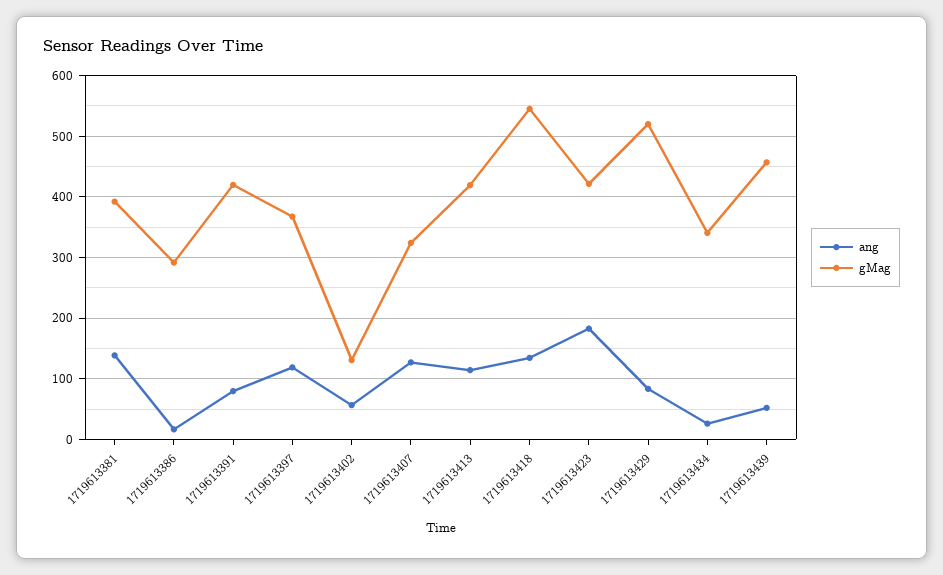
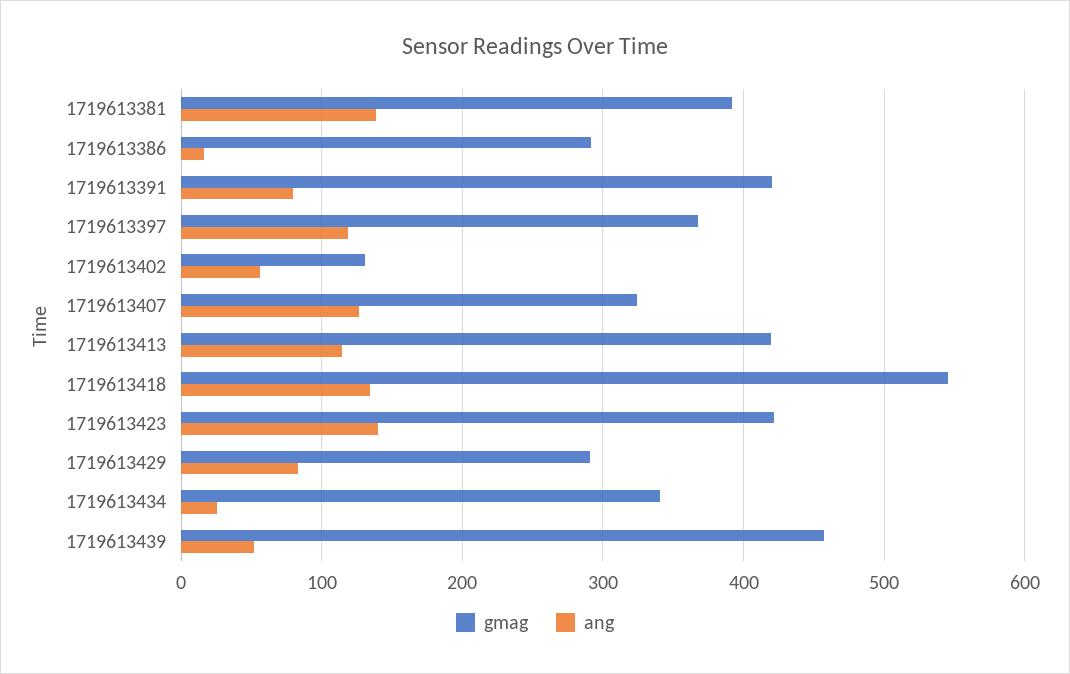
ang, 1719613423: 180 -> 140
gMag, 1719613429: 520 -> 290

